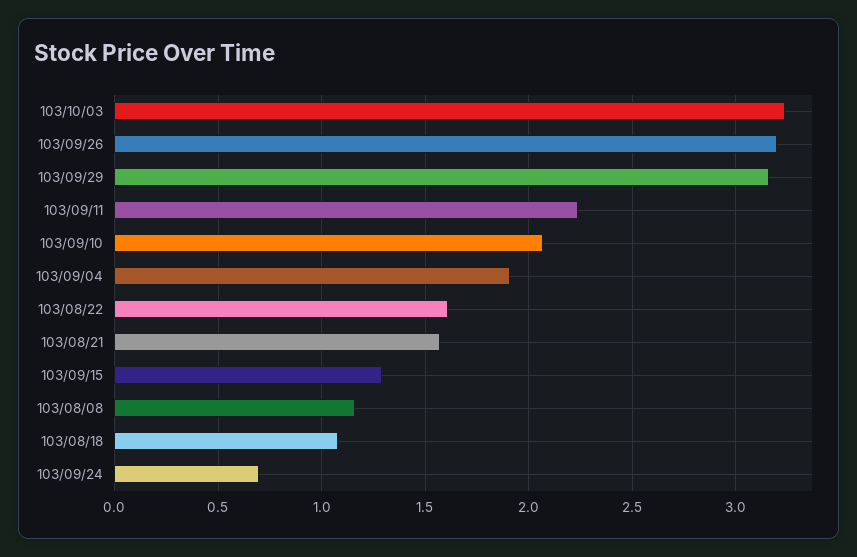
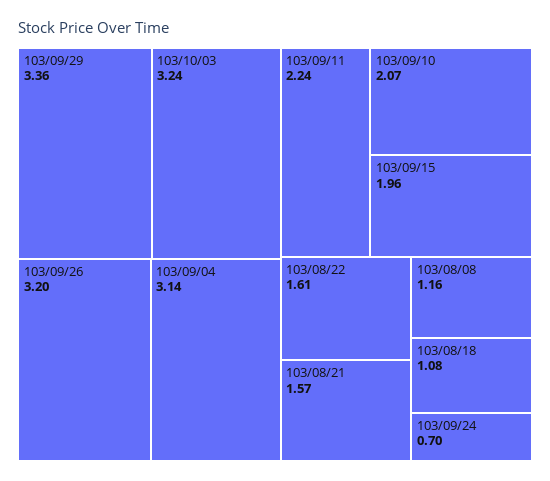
103/09/29: 3.15 -> 3.36
103/09/04: 1.9 -> 3.14
103/09/15: 1.3 -> 1.96

